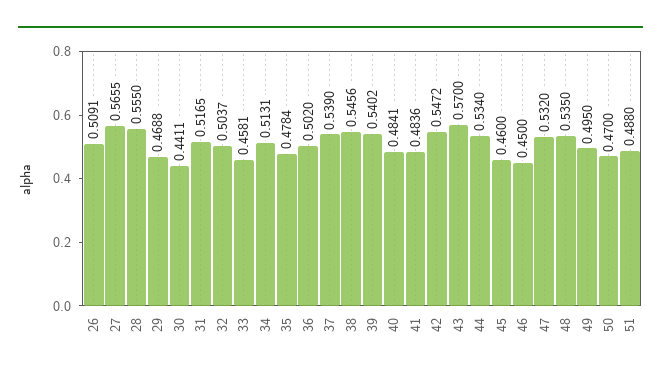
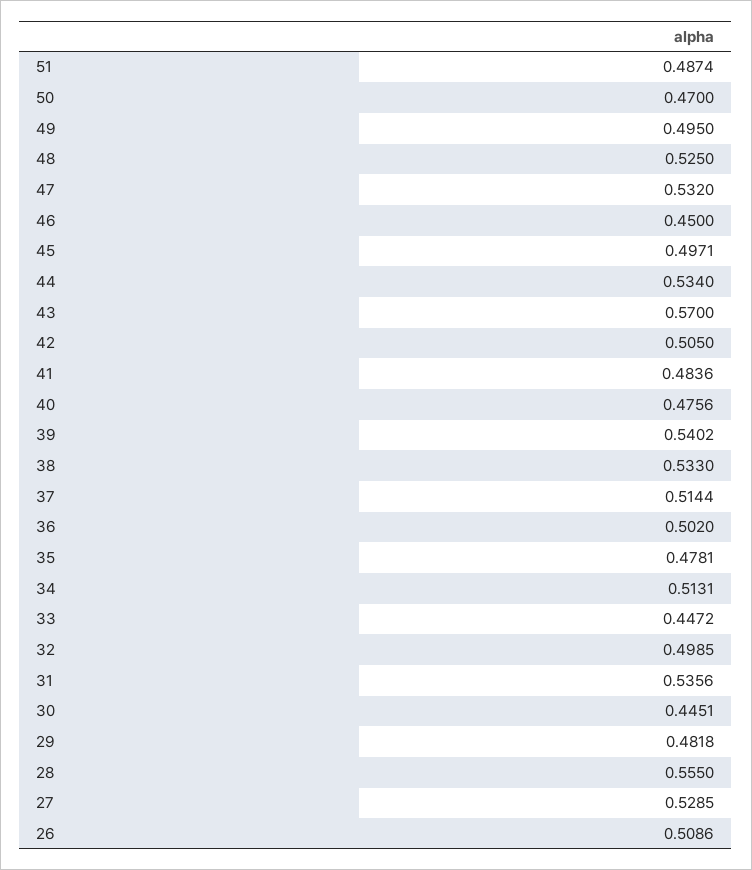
26: 0.5091 -> 0.5086
27: 0.5655 -> 0.5285
29: 0.4688 -> 0.4818
30: 0.4411 -> 0.4451
31: 0.5165 -> 0.5356
32: 0.5037 -> 0.4985
33: 0.4581 -> 0.4472
35: 0.4784 -> 0.4781
37: 0.539 -> 0.5144
38: 0.5456 -> 0.533
40: 0.4841 -> 0.4756
42: 0.5472 -> 0.505
45: 0.46 -> 0.4971
48: 0.535 -> 0.525
51: 0.488 -> 0.4874

